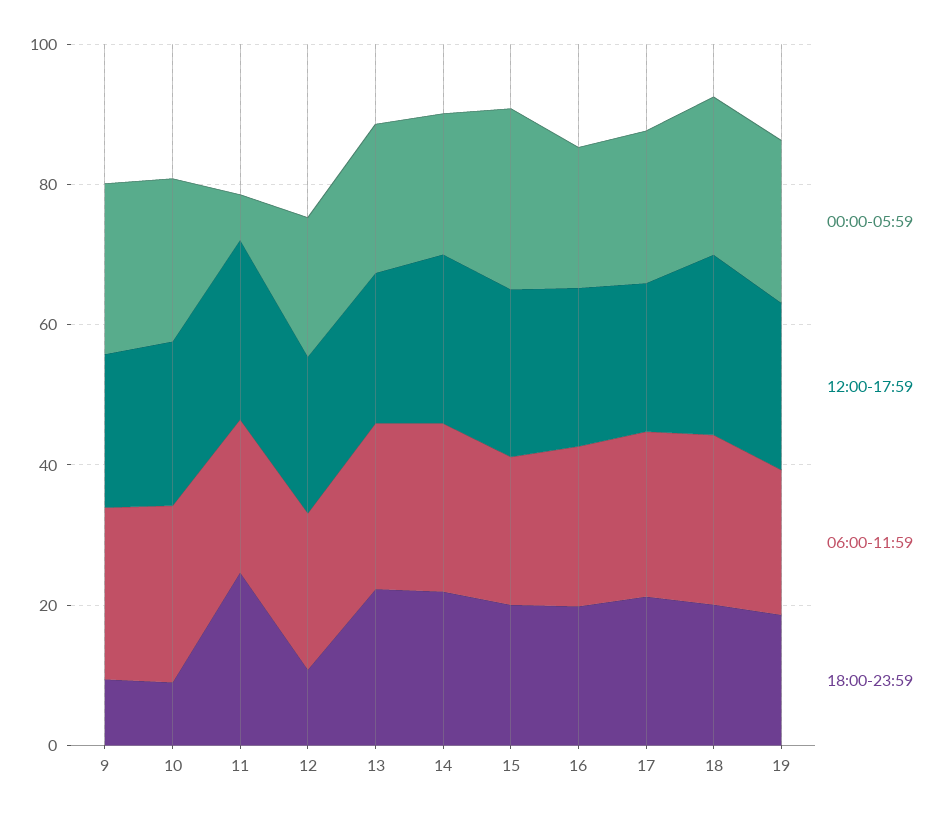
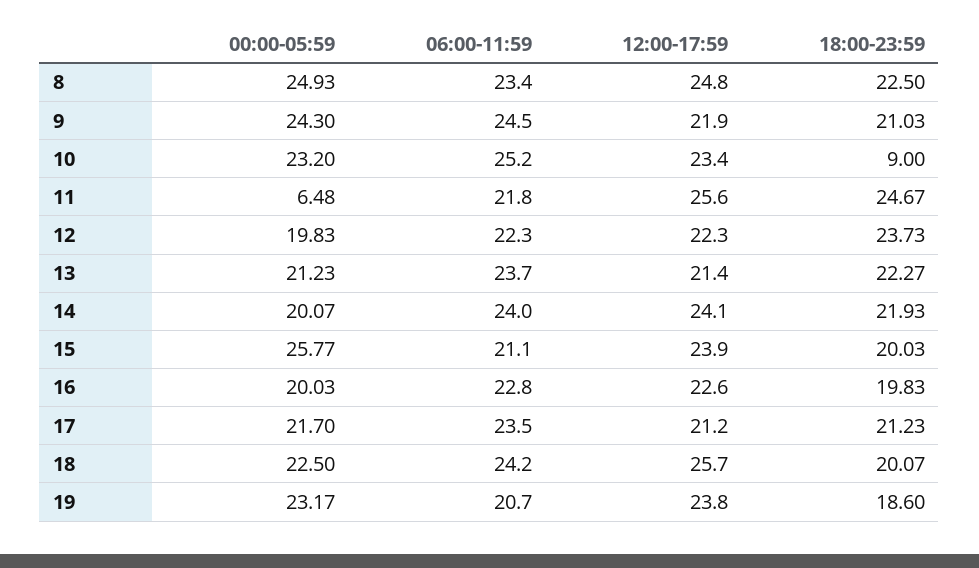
18:00-23:59, 9: 10 -> 21.03
18:00-23:59, 12: 10 -> 23.73
00:00-05:59, 8: none -> 24.93
06:00-11:59, 8: none -> 23.4
12:00-17:59, 8: none -> 24.8
18:00-23:59, 8: none -> 22.5

